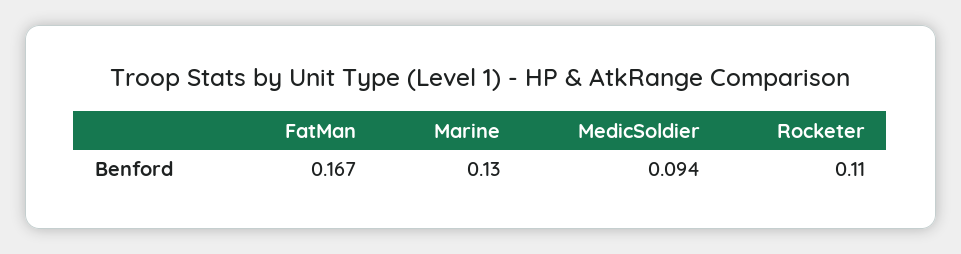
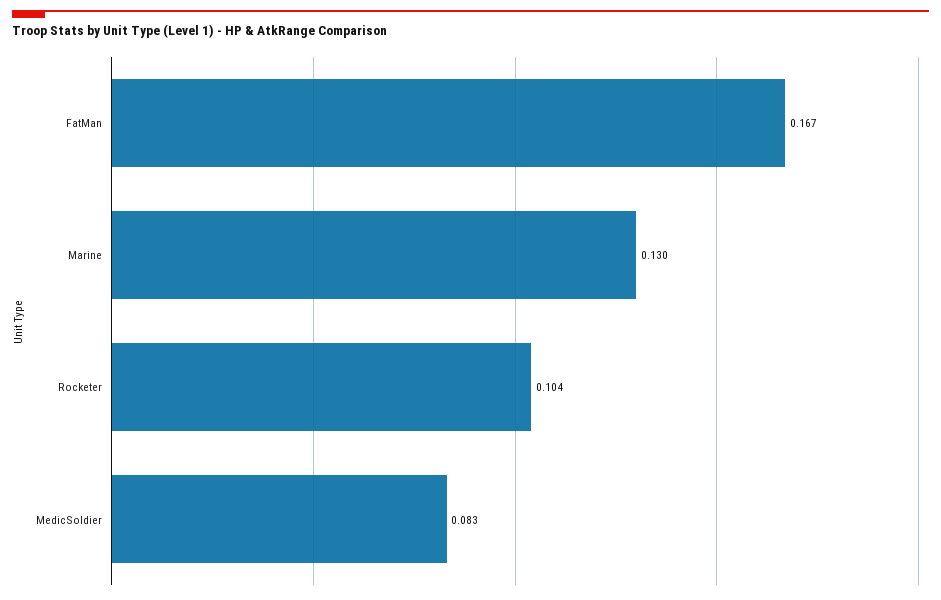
MedicSoldier: 0.094 -> 0.083
Rocketer: 0.11 -> 0.104

